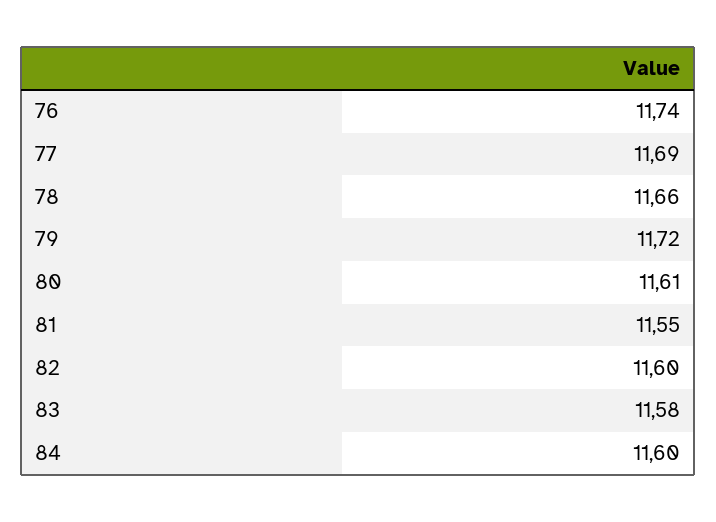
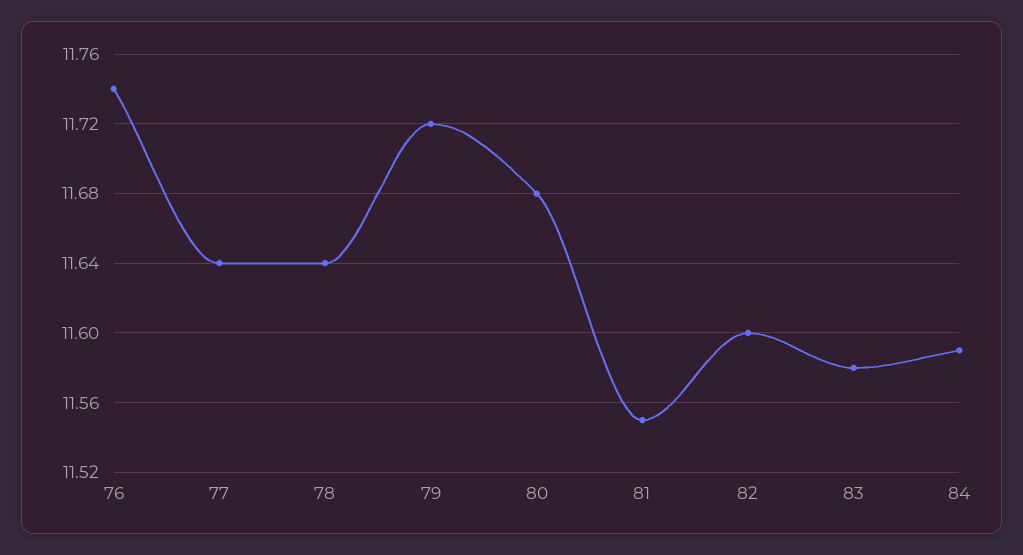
77: 11.69 -> 11.64
78: 11.66 -> 11.64
80: 11.61 -> 11.68
84: 11.6 -> 11.59

